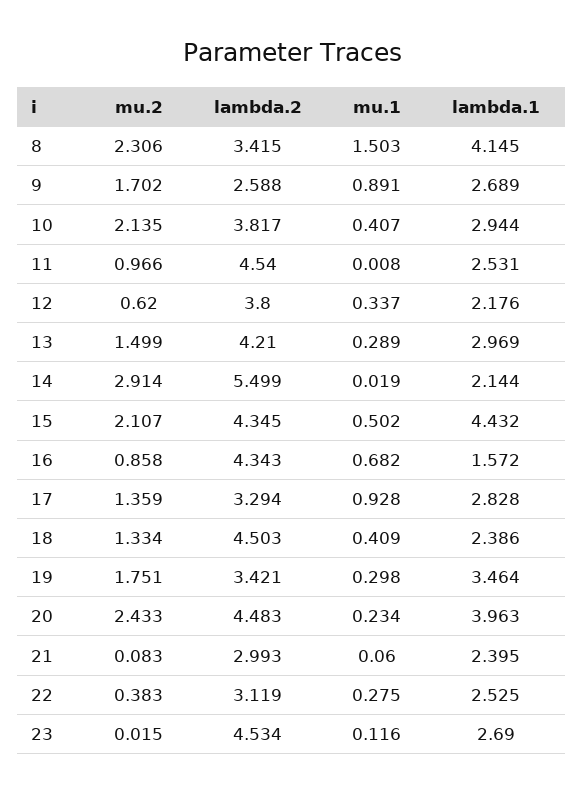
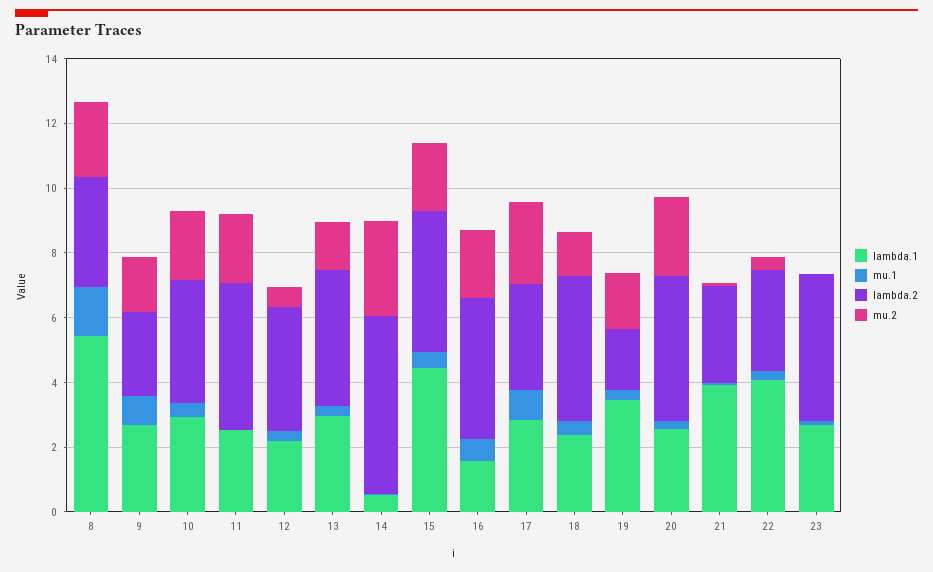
lambda.1, 8: 4.145 -> 5.5
mu.2, 11: 0.966 -> 2
lambda.1, 14: 2.144 -> 0.5
mu.2, 16: 0.858 -> 2
mu.2, 17: 1.359 -> 2.5
lambda.2, 19: 3.421 -> 2
lambda.1, 20: 3.963 -> 2.5
lambda.1, 21: 2.395 -> 4
lambda.1, 22: 2.525 -> 4

